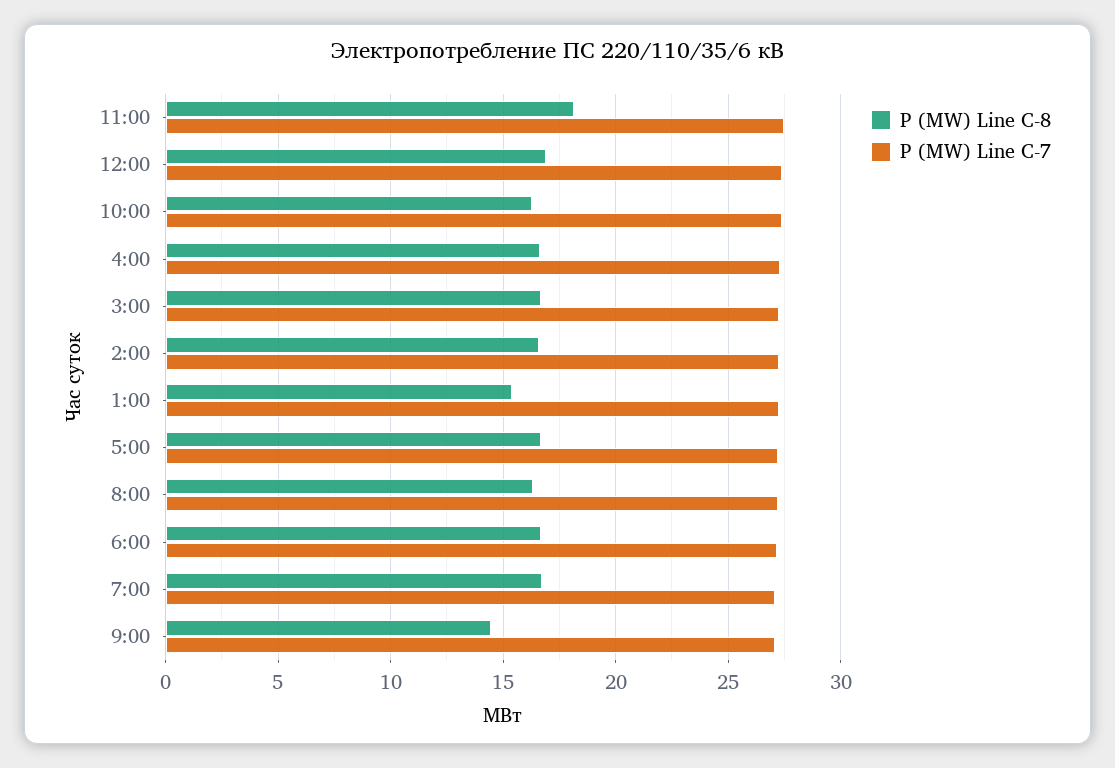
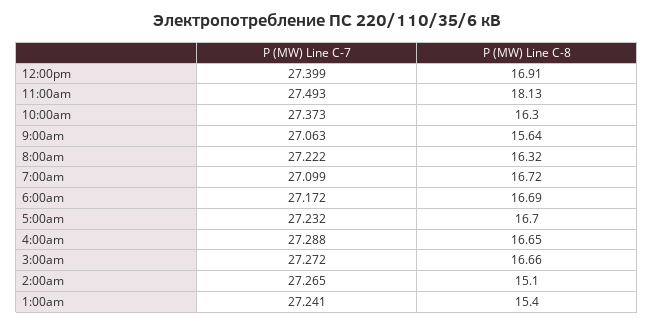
P (MW) Line C-8, 2:00: 16.5 -> 15.1
P (MW) Line C-8, 9:00: 14.5 -> 15.64

